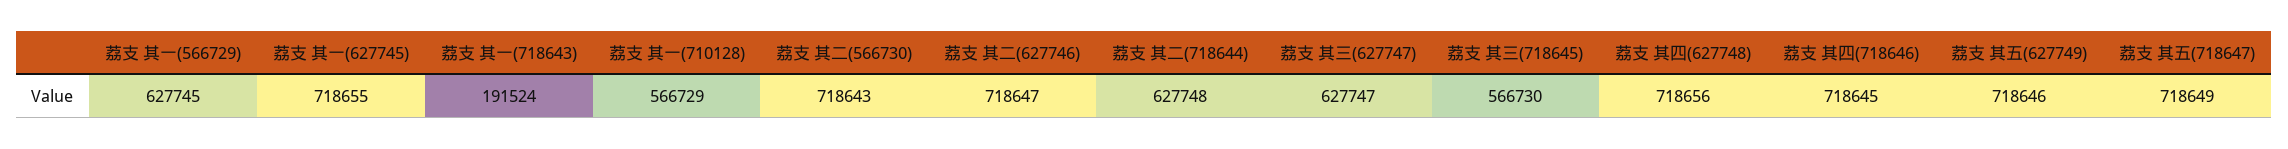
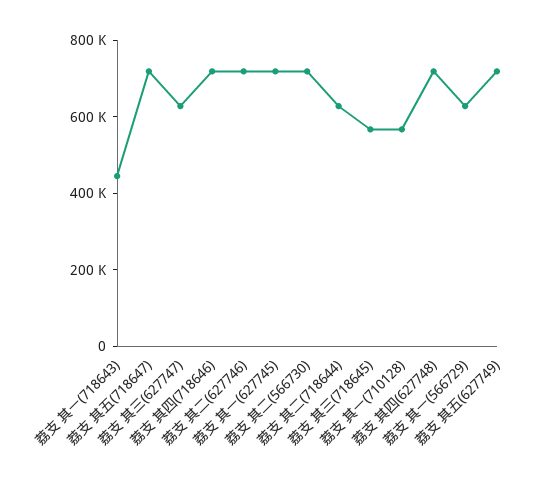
荔支 其一(718643): 191524 -> 450000

